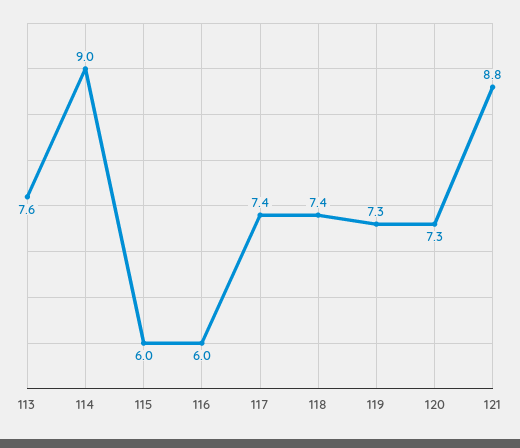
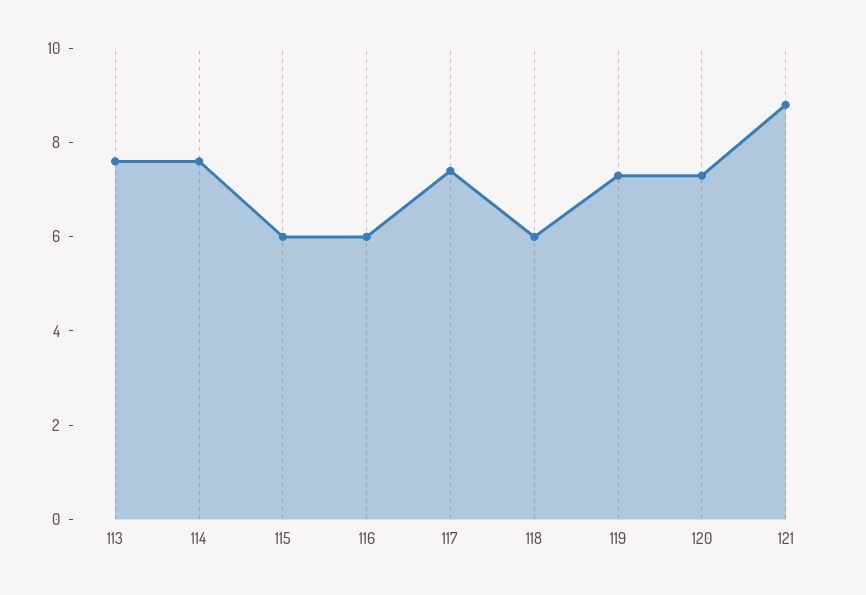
114: 9 -> 7.5
118: 7.4 -> 6

